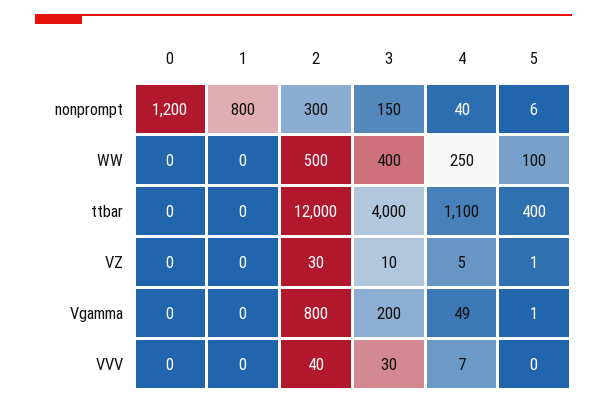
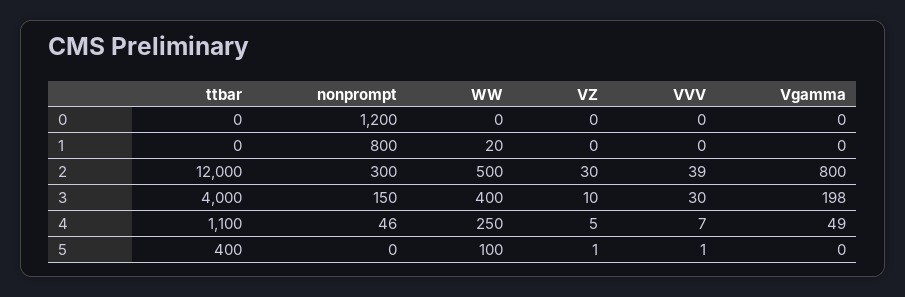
4, nonprompt: 40 -> 46
5, nonprompt: 6 -> 0
1, WW: 0 -> 20
3, Vgamma: 200 -> 198
5, Vgamma: 1 -> 0
2, VVV: 40 -> 39
5, VVV: 0 -> 1

